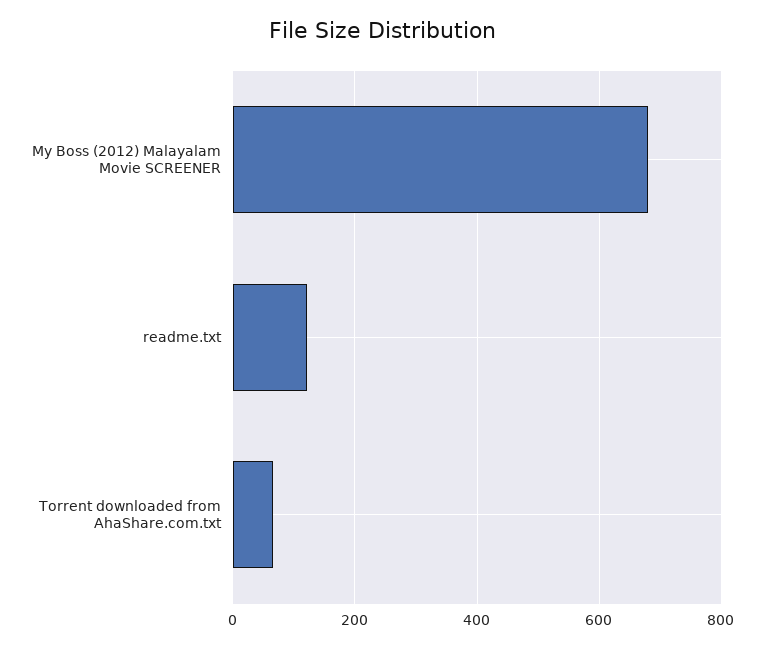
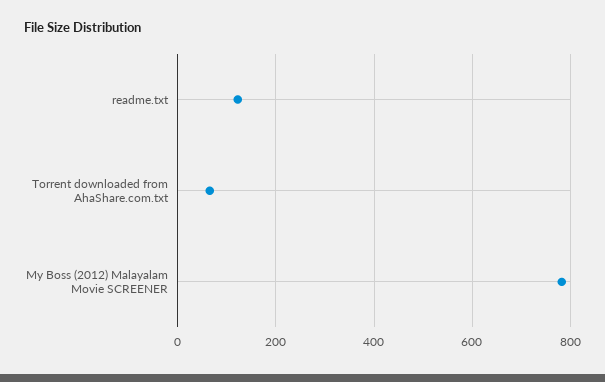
My Boss (2012) Malayalam Movie SCREENER: 680 -> 780

